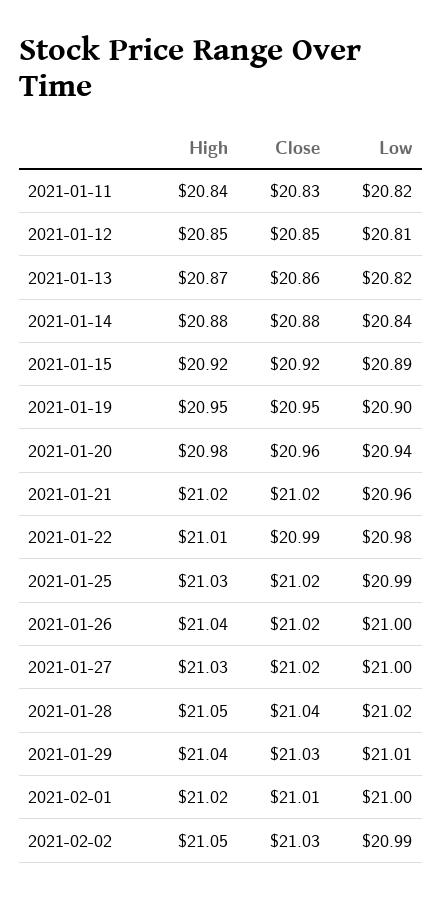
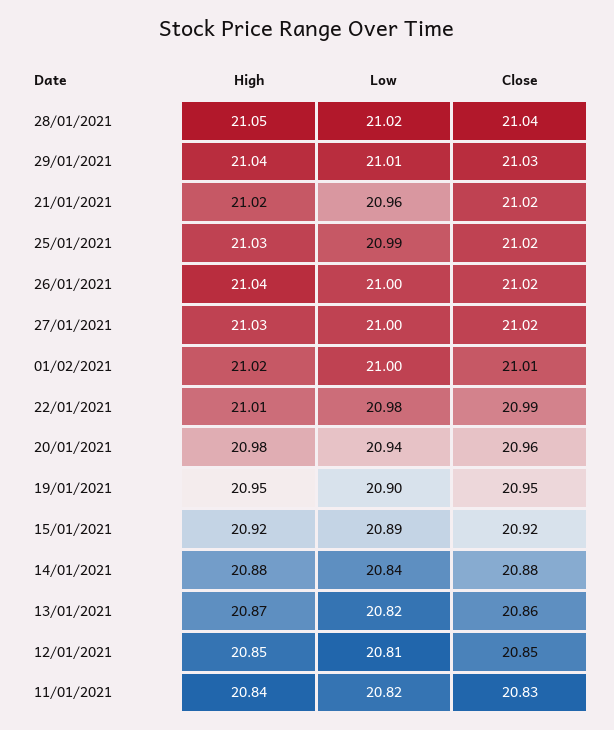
High, 2021-02-02: 21.05 -> none
Close, 2021-02-02: 21.03 -> none
Low, 2021-02-02: 20.99 -> none

